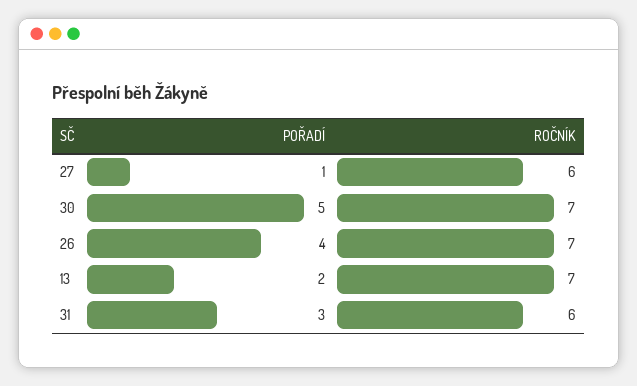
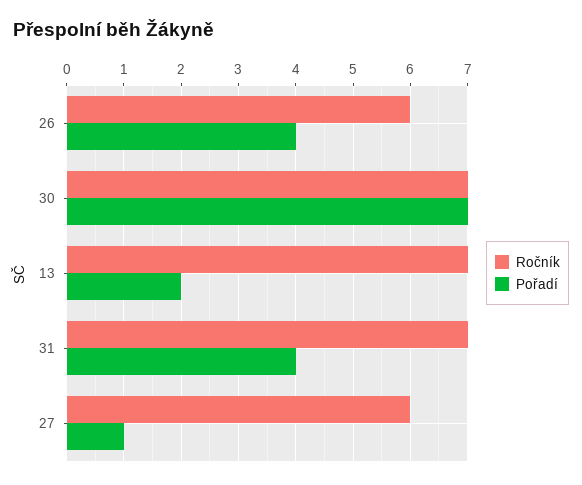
POŘADÍ, 30: 5 -> 7
ROČNÍK, 26: 7 -> 6
POŘADÍ, 31: 3 -> 4
ROČNÍK, 31: 6 -> 7

